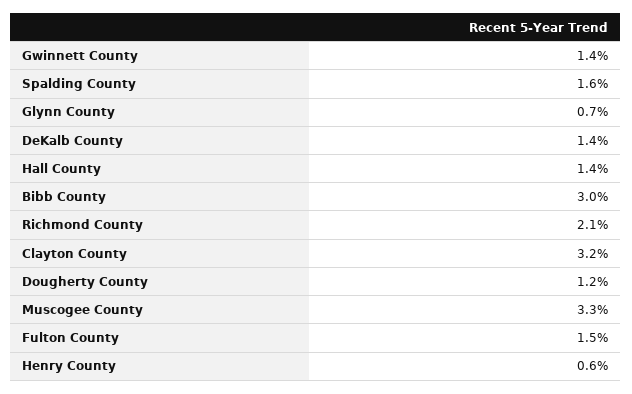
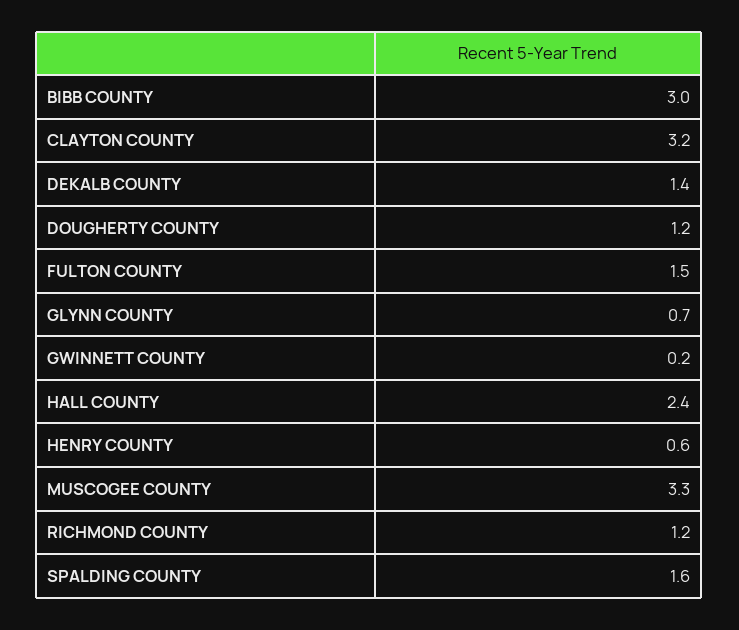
Gwinnett County: 1.4 -> 0.2
Hall County: 1.4 -> 2.4
Richmond County: 2.1 -> 1.2

